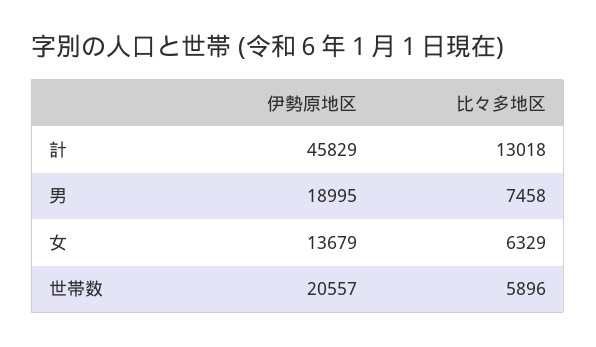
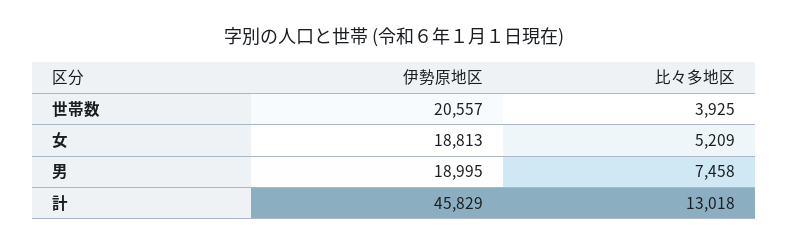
伊勢原地区, 女: 13679 -> 18813
比々多地区, 女: 6329 -> 5209
比々多地区, 世帯数: 5896 -> 3925

